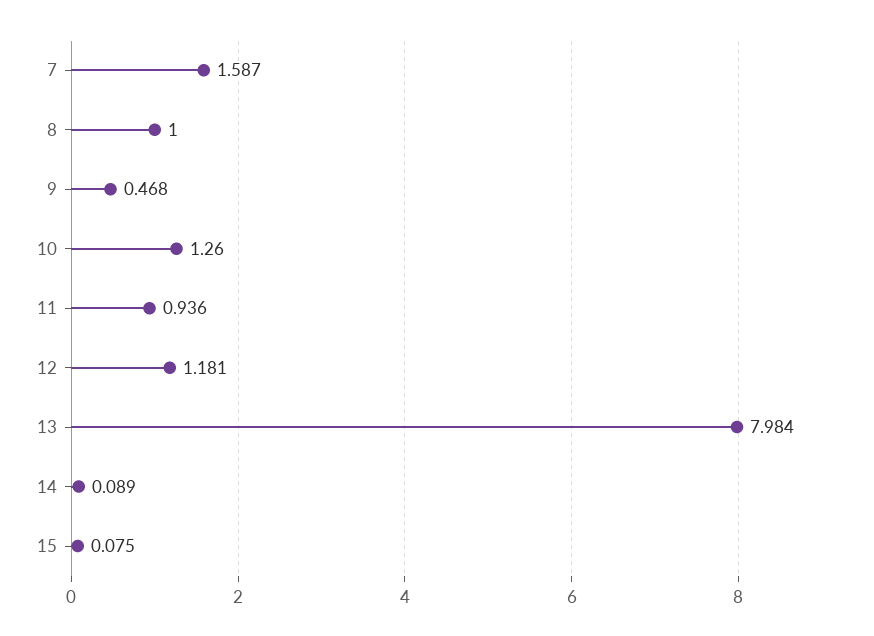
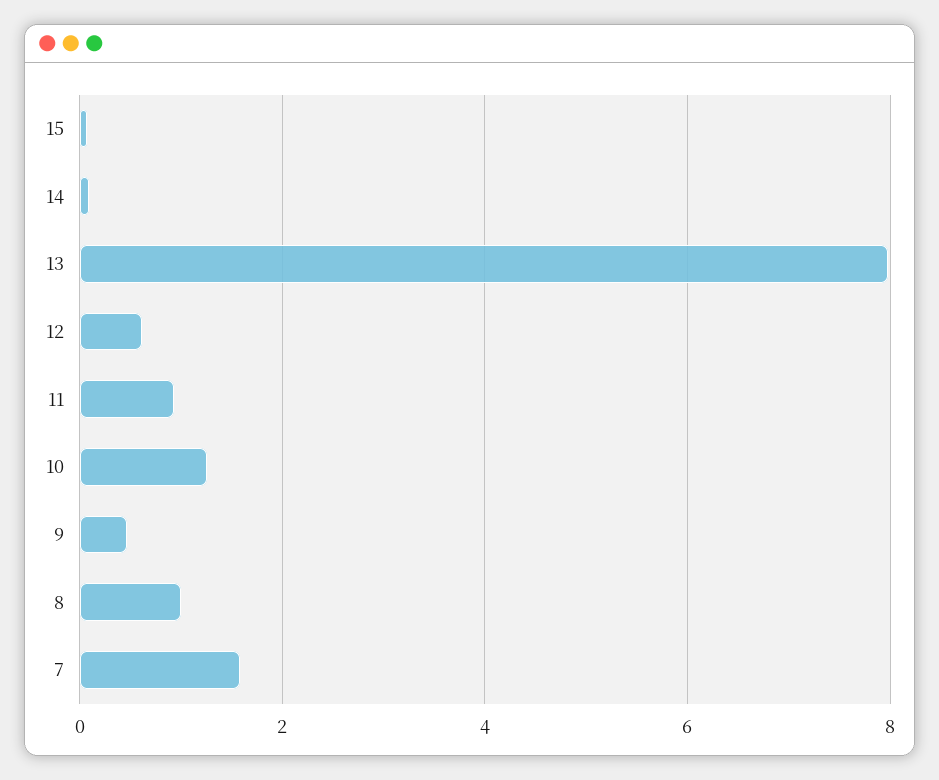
12: 1.181 -> 0.6

